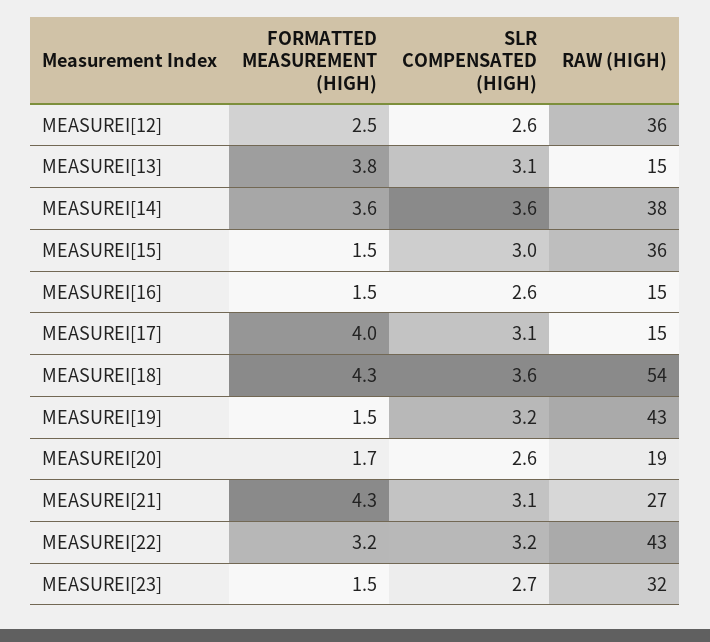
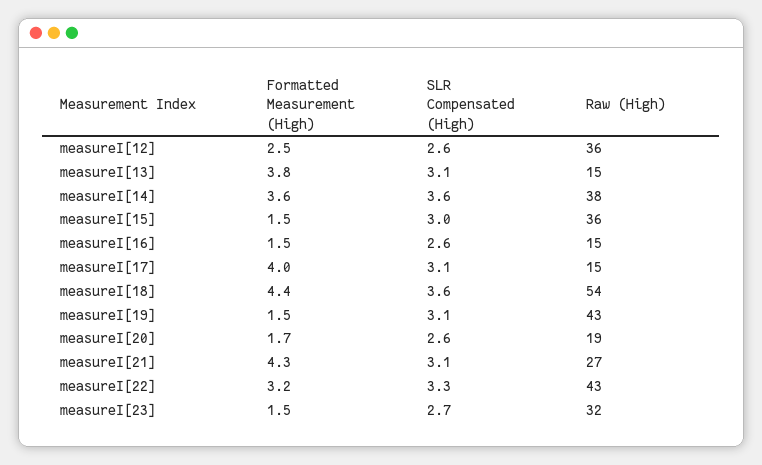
FORMATTED MEASUREMENT (HIGH), MEASUREI[18]: 4.3 -> 4.4
SLR COMPENSATED (HIGH), MEASUREI[19]: 3.2 -> 3.1
SLR COMPENSATED (HIGH), MEASUREI[22]: 3.2 -> 3.3

